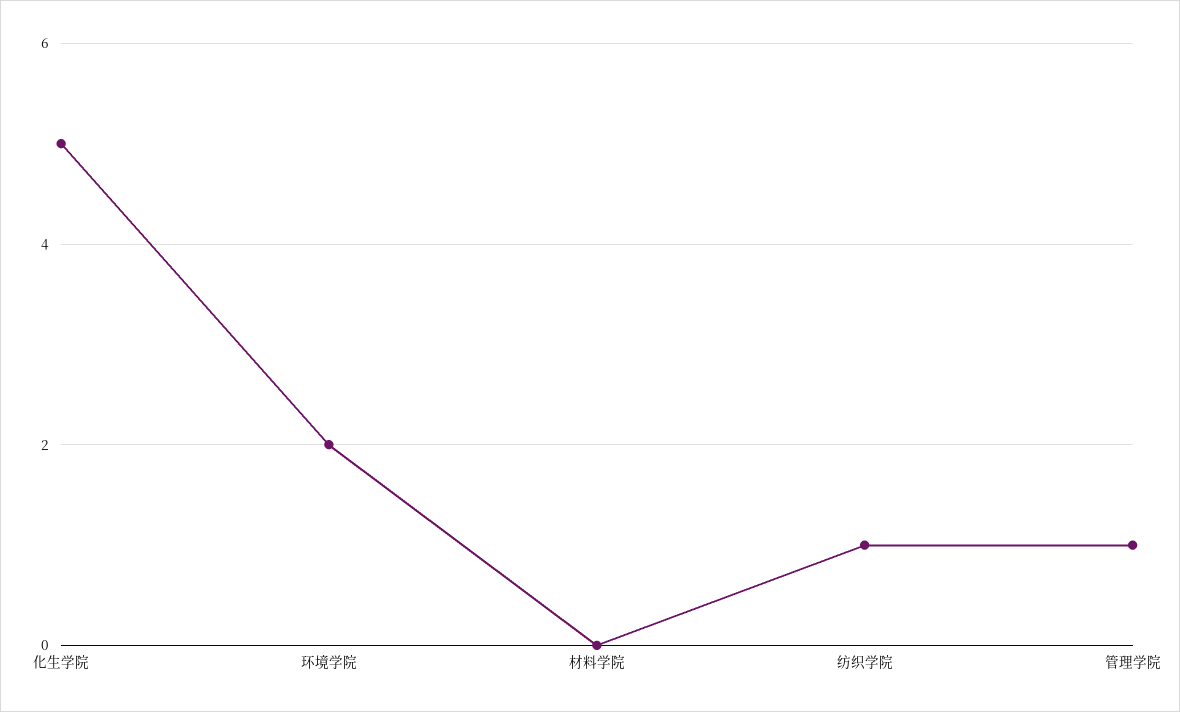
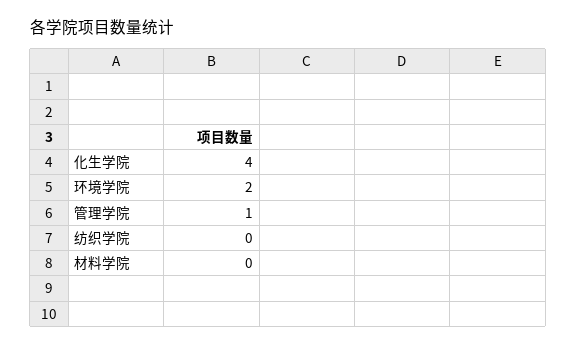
化生学院: 5 -> 4
纺织学院: 1 -> 0

